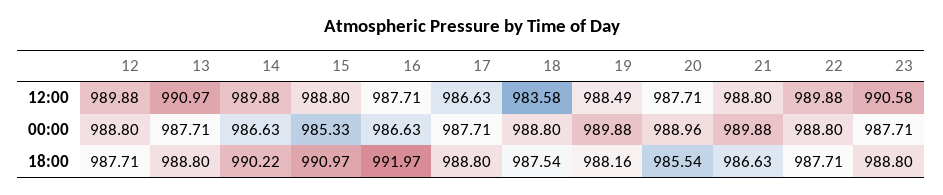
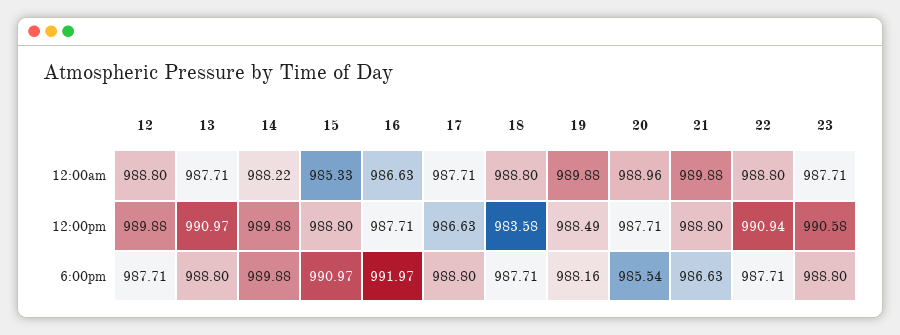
22, 12:00: 989.88 -> 990.94
14, 00:00: 986.63 -> 988.22
14, 18:00: 990.22 -> 989.88
18, 18:00: 987.54 -> 987.71

